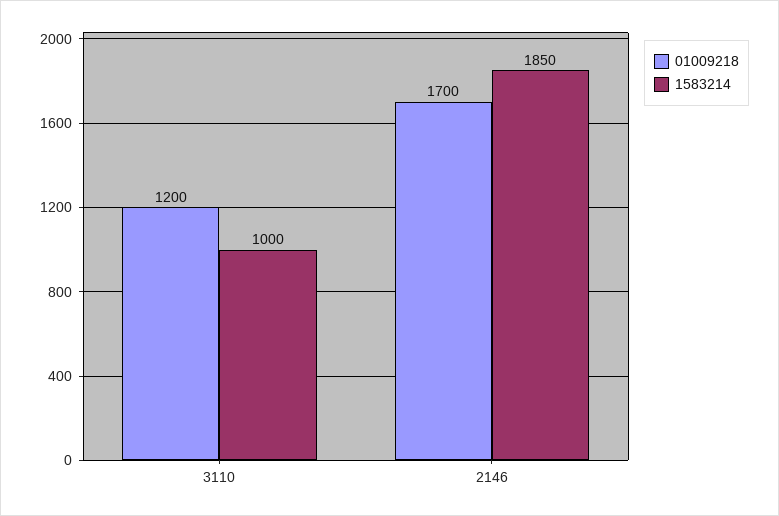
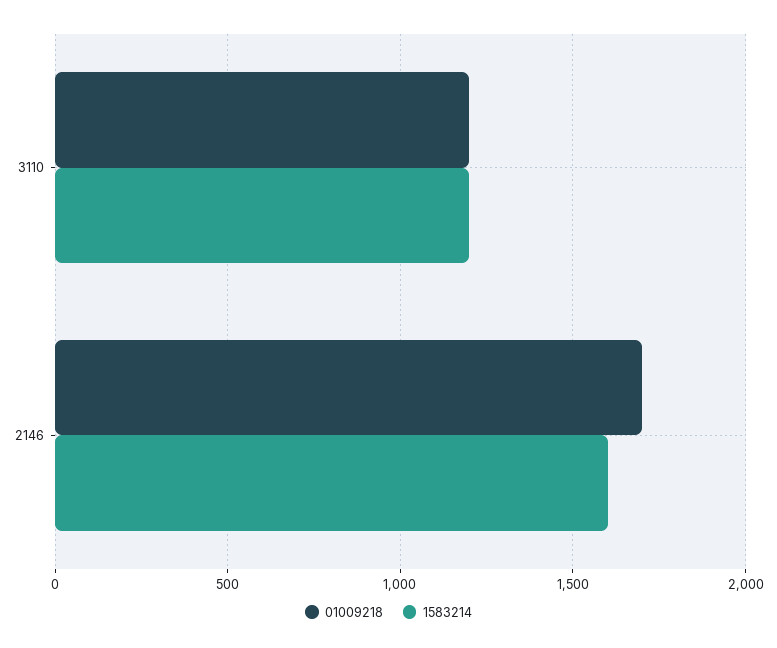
1583214, 3110: 1000 -> 1200
1583214, 2146: 1850 -> 1600

